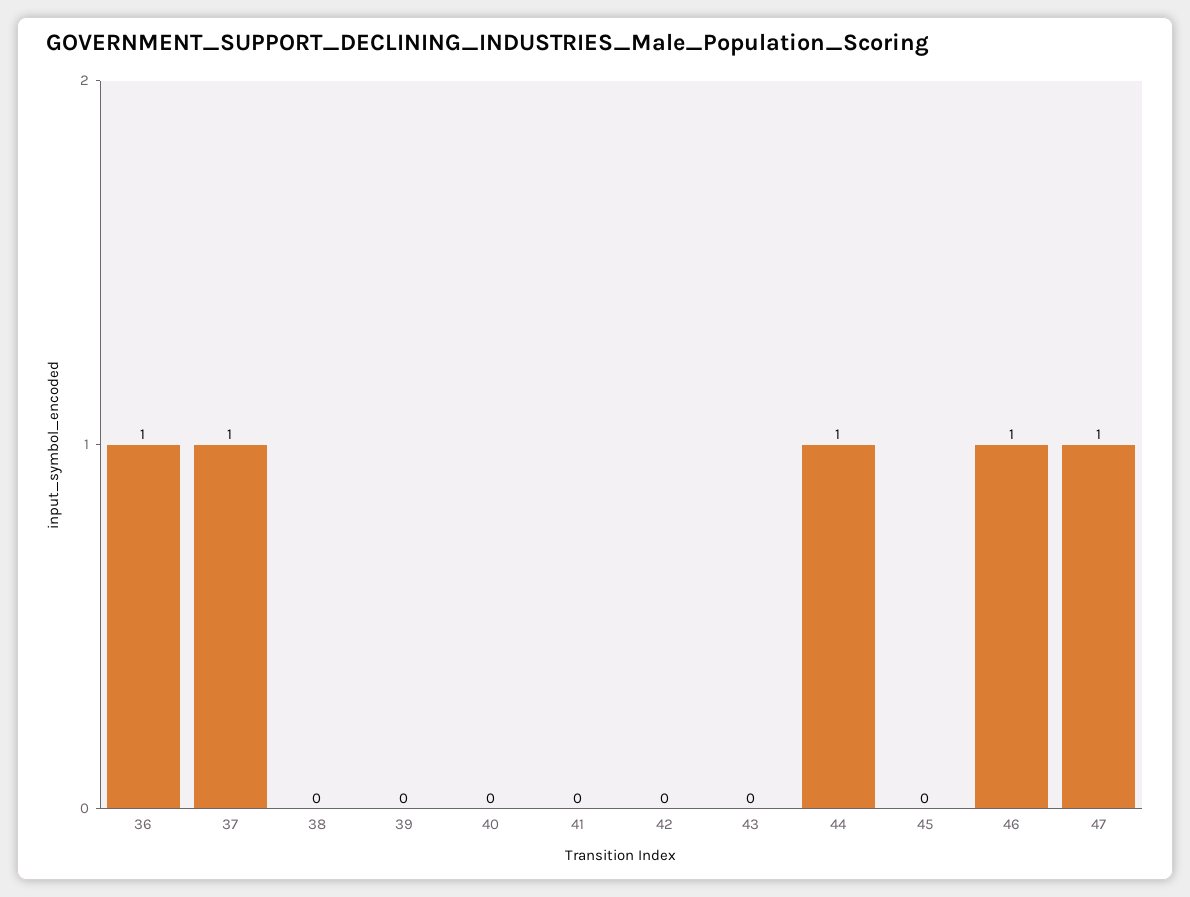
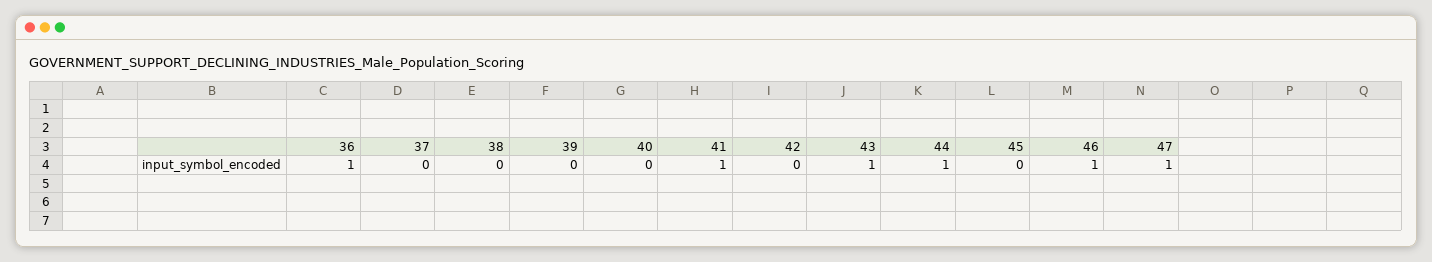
37: 1 -> 0
41: 0 -> 1
43: 0 -> 1

